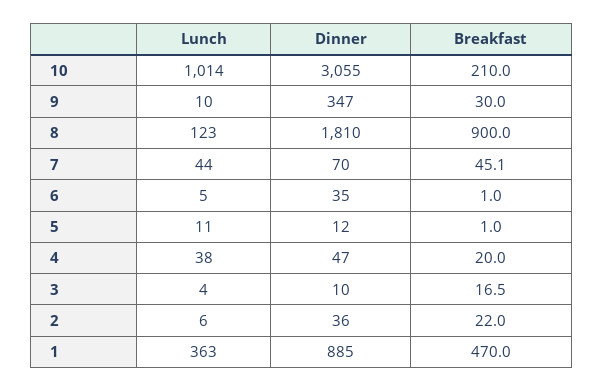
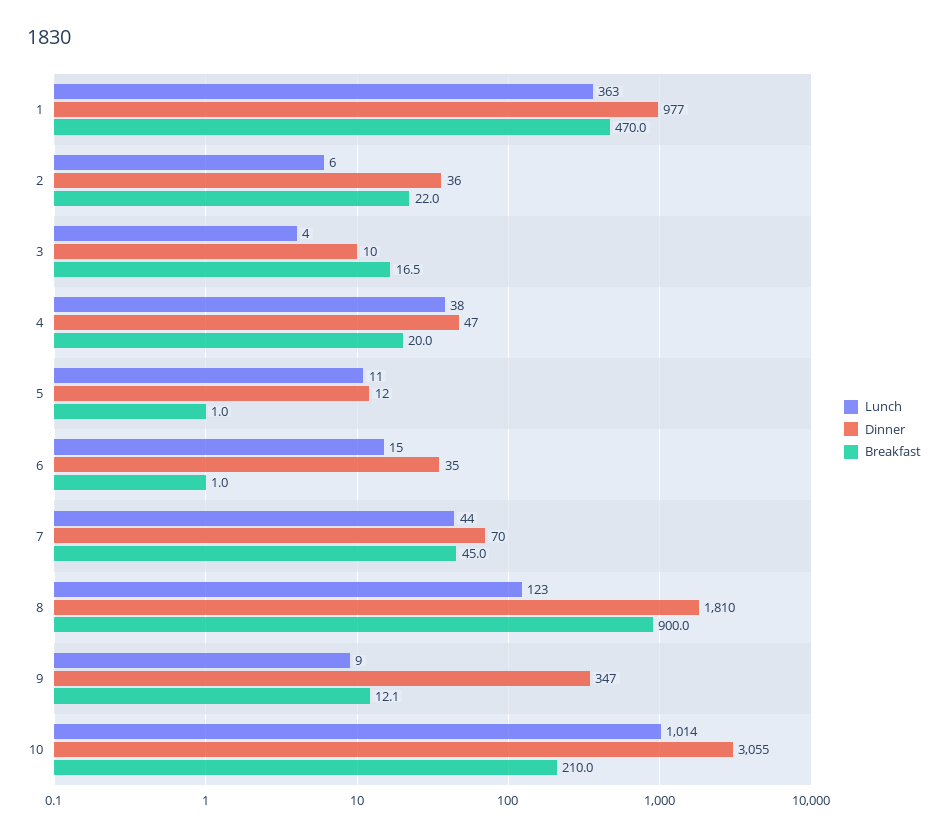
Lunch, 9: 10 -> 9
Breakfast, 9: 30 -> 12.1
Breakfast, 7: 45.1 -> 45
Lunch, 6: 5 -> 15
Dinner, 1: 885 -> 977

